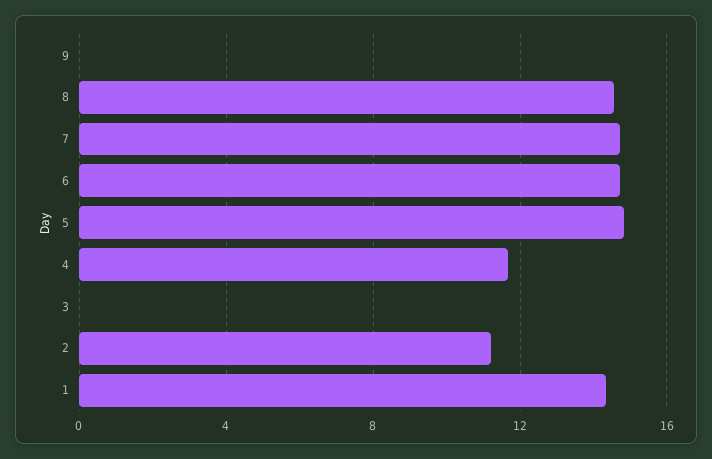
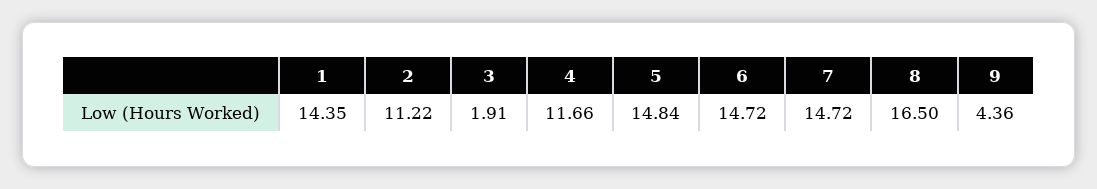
9: 0 -> 4.36
8: 14.5 -> 16.5
3: 0 -> 1.91

